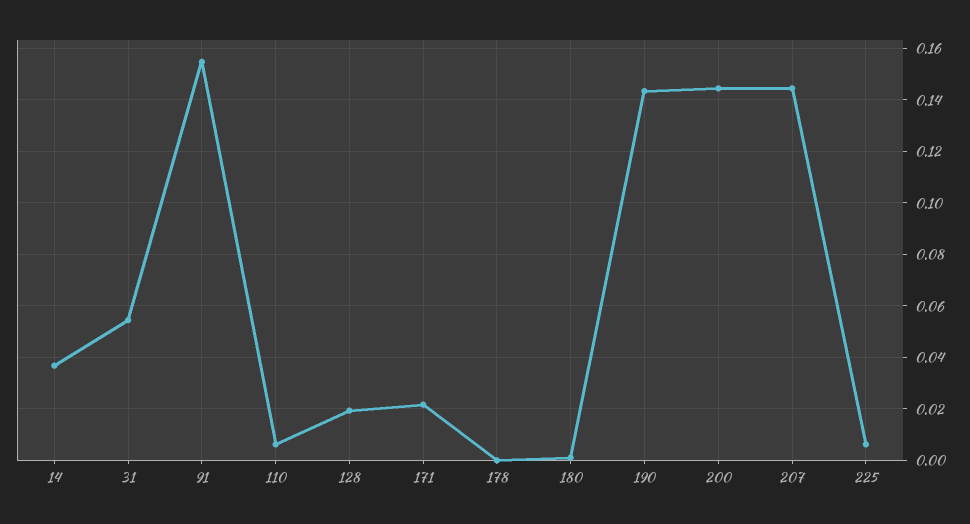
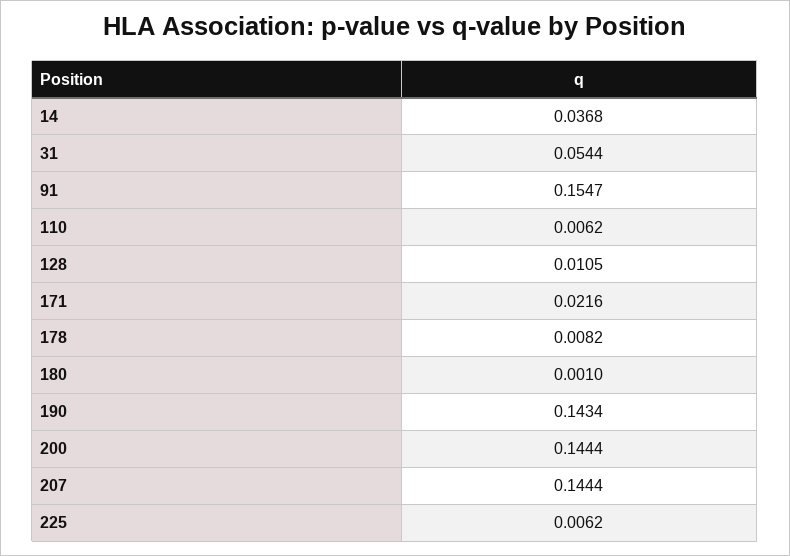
128: 0.02 -> 0.0105
178: 0 -> 0.0082

